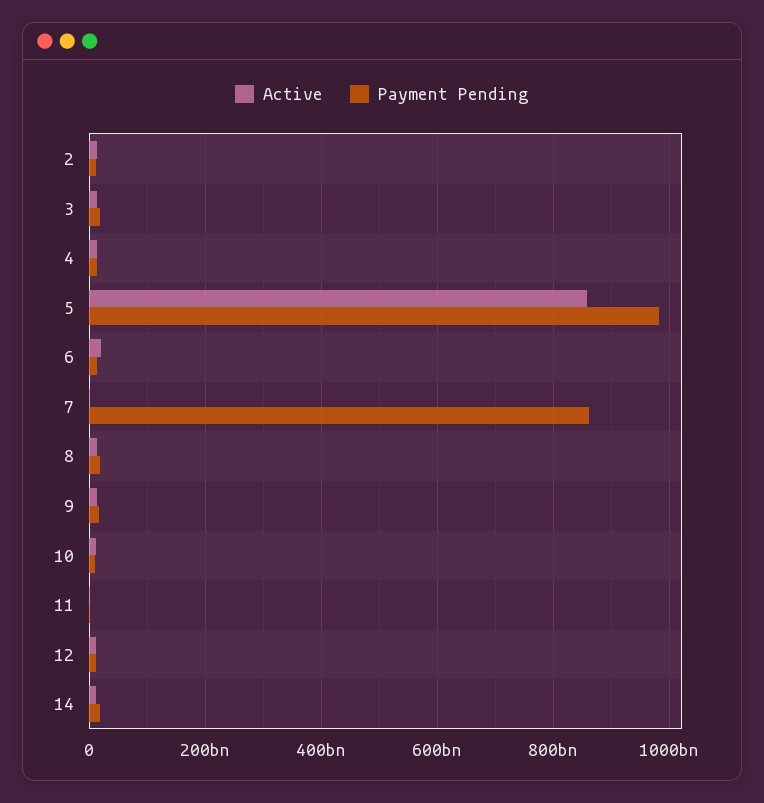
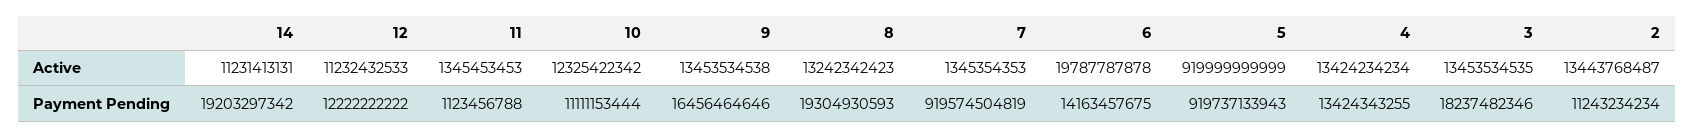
Active, 5: 860000000000 -> 919999999999
Payment Pending, 5: 980000000000 -> 919737133943
Payment Pending, 7: 860000000000 -> 919574504819

